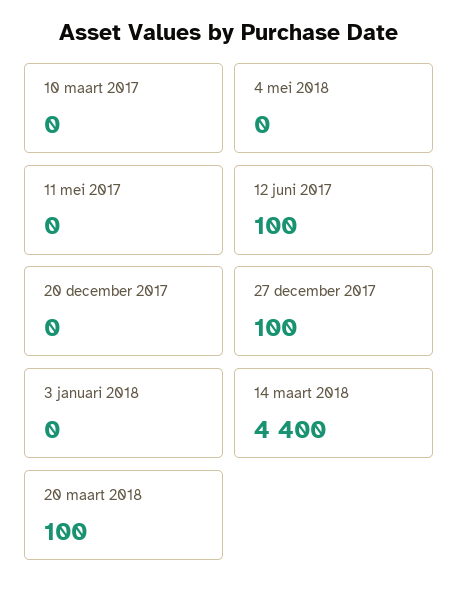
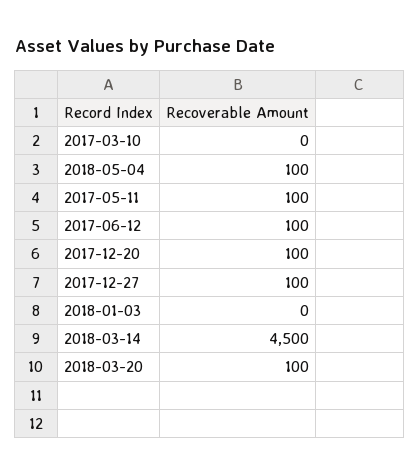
4 mei 2018: 0 -> 100
11 mei 2017: 0 -> 100
20 december 2017: 0 -> 100
14 maart 2018: 4400 -> 4500

